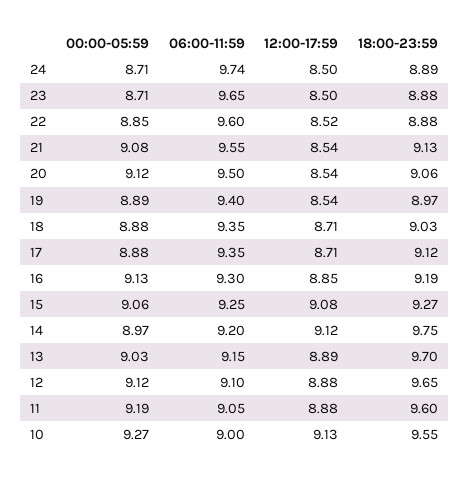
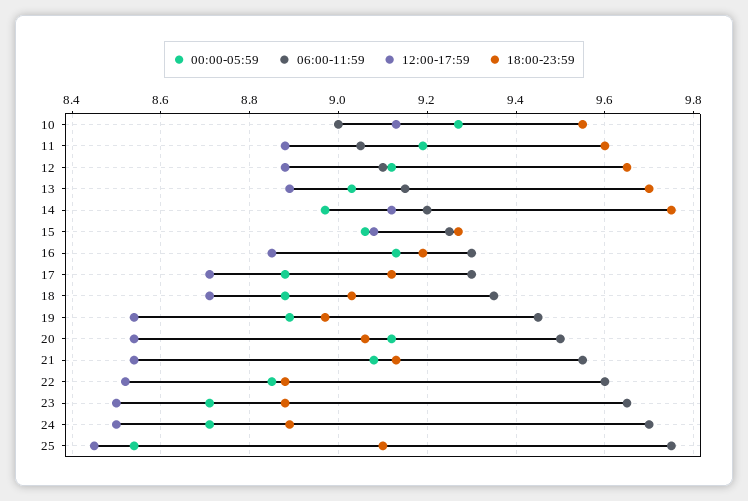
06:00-11:59, 24: 9.74 -> 9.7
06:00-11:59, 19: 9.4 -> 9.45
06:00-11:59, 17: 9.35 -> 9.3
00:00-05:59, 25: none -> 8.55
06:00-11:59, 25: none -> 9.75
12:00-17:59, 25: none -> 8.45
18:00-23:59, 25: none -> 9.1

